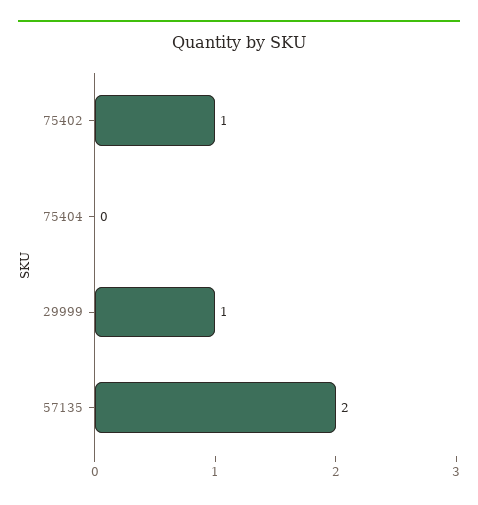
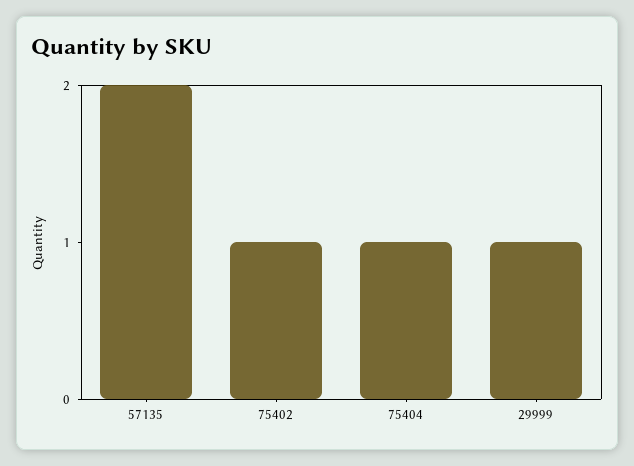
75404: 0 -> 1

